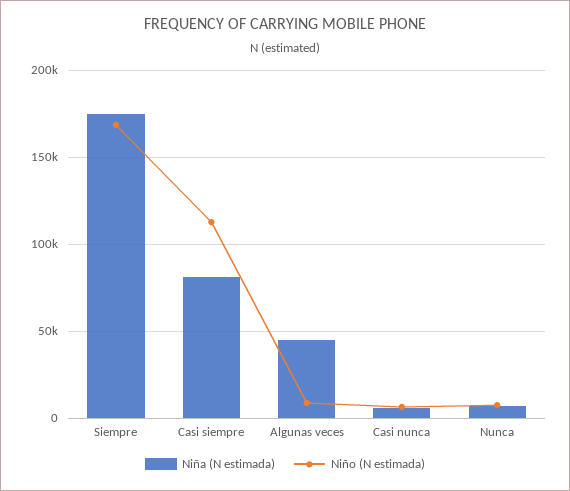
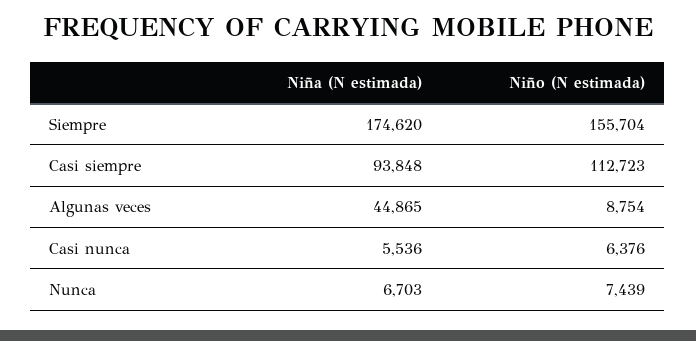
Niño (N estimada), Siempre: 170000 -> 155704
Niña (N estimada), Casi siempre: 80000 -> 93848

